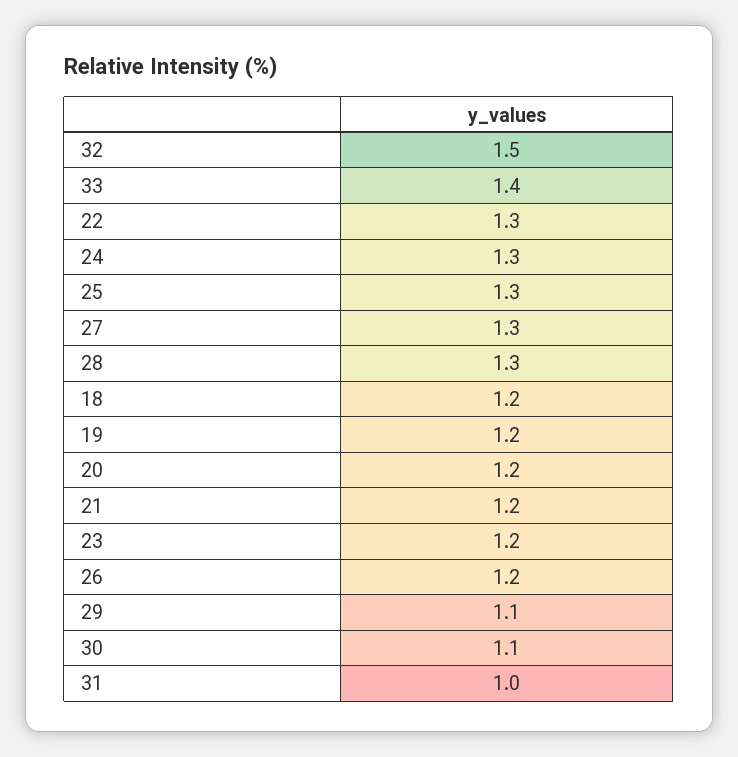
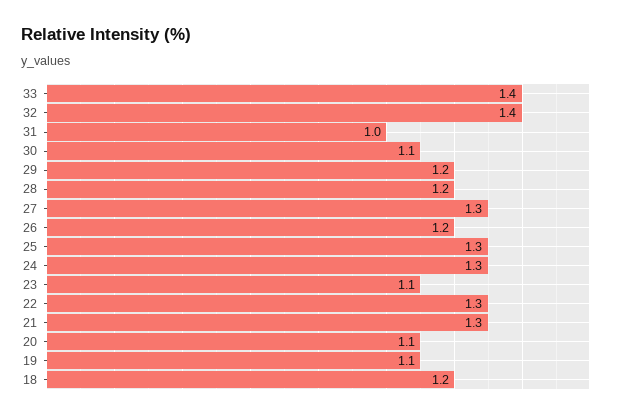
32: 1.5 -> 1.4
28: 1.3 -> 1.2
19: 1.2 -> 1.1
20: 1.2 -> 1.1
21: 1.2 -> 1.3
23: 1.2 -> 1.1
29: 1.1 -> 1.2

